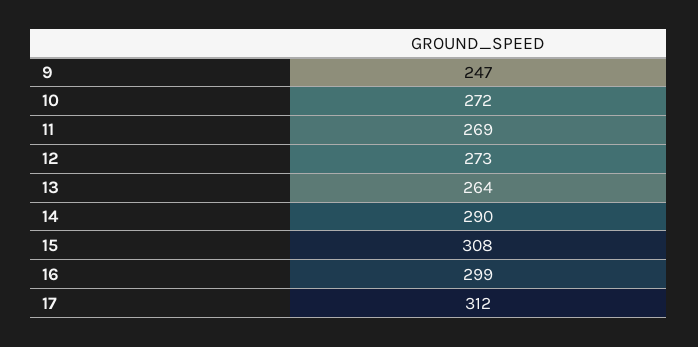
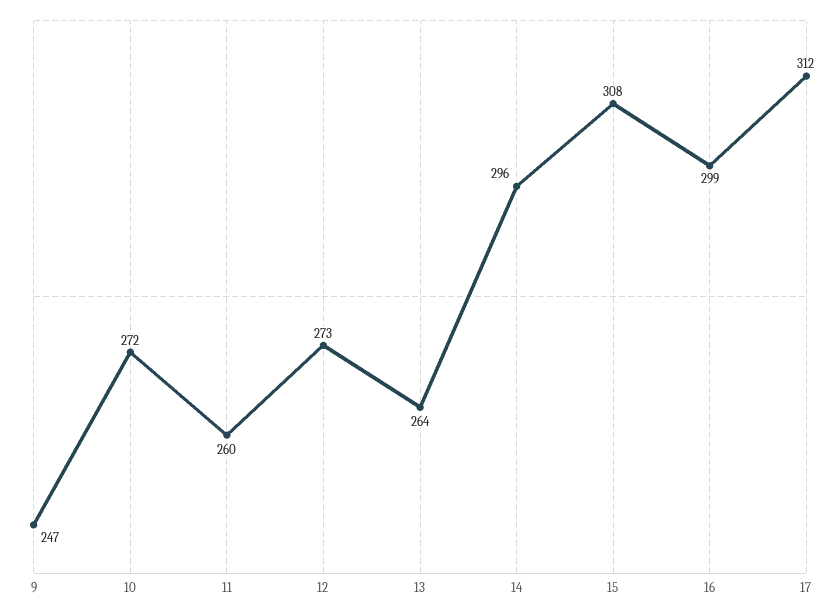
11: 269 -> 260
14: 290 -> 296

